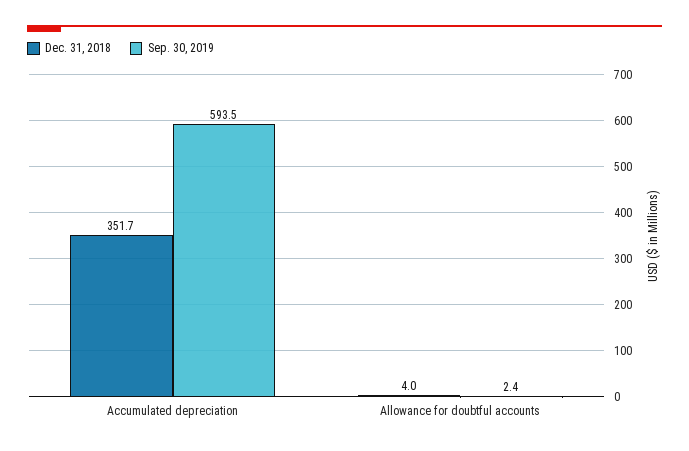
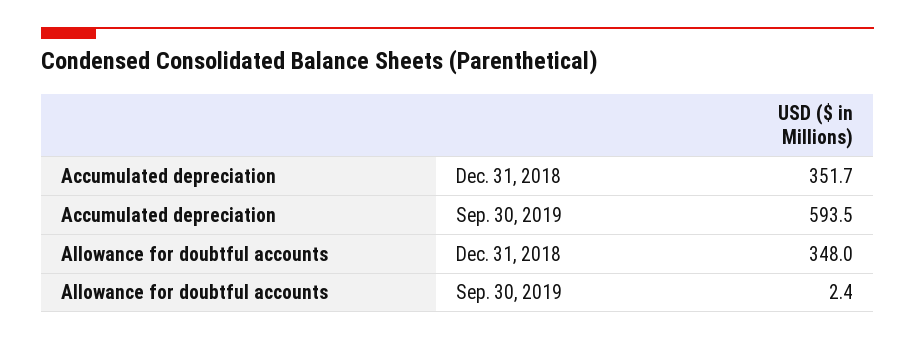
Dec. 31, 2018, Allowance for doubtful accounts: 4 -> 348

